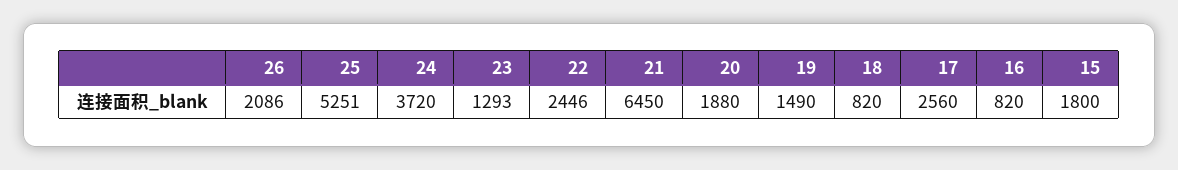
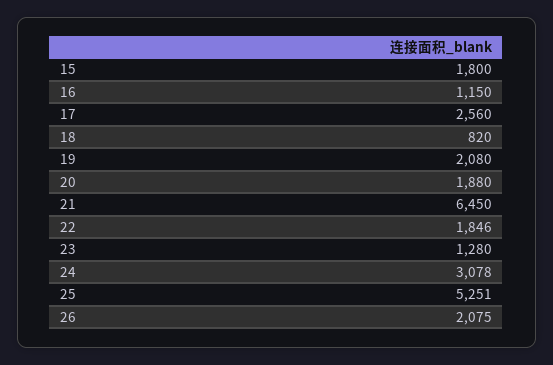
26: 2086 -> 2075
24: 3720 -> 3078
23: 1293 -> 1280
22: 2446 -> 1846
19: 1490 -> 2080
16: 820 -> 1150

